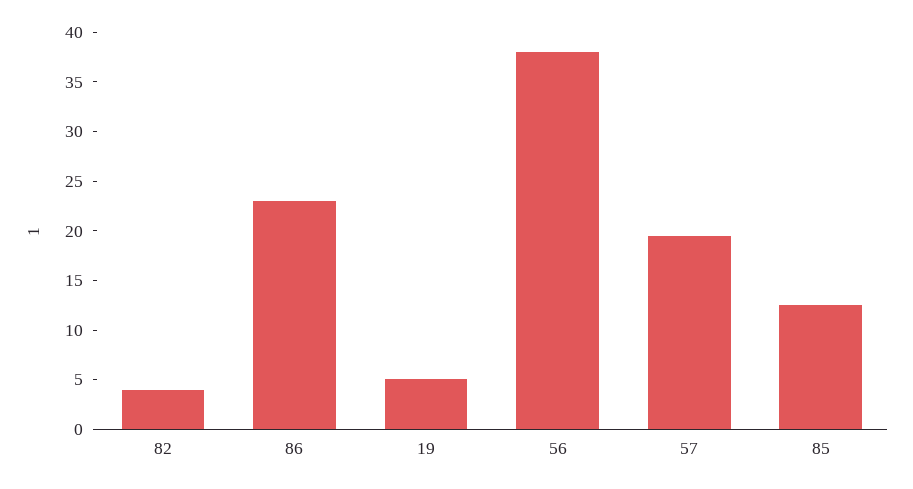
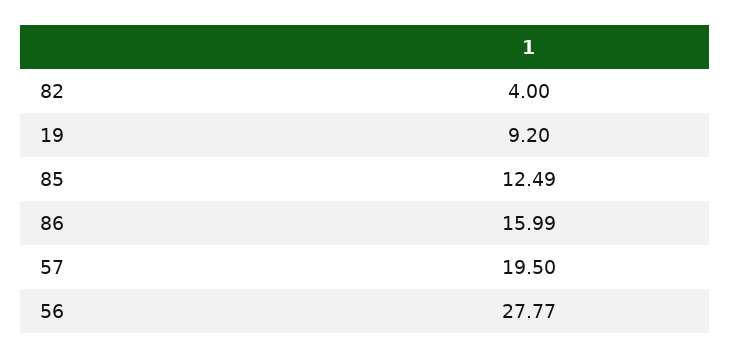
86: 23 -> 15.99
19: 5 -> 9.2
56: 38 -> 27.77

